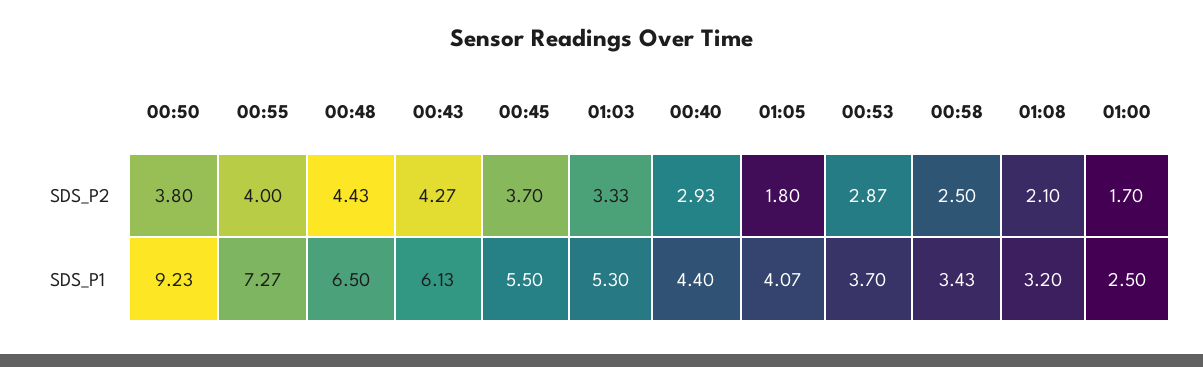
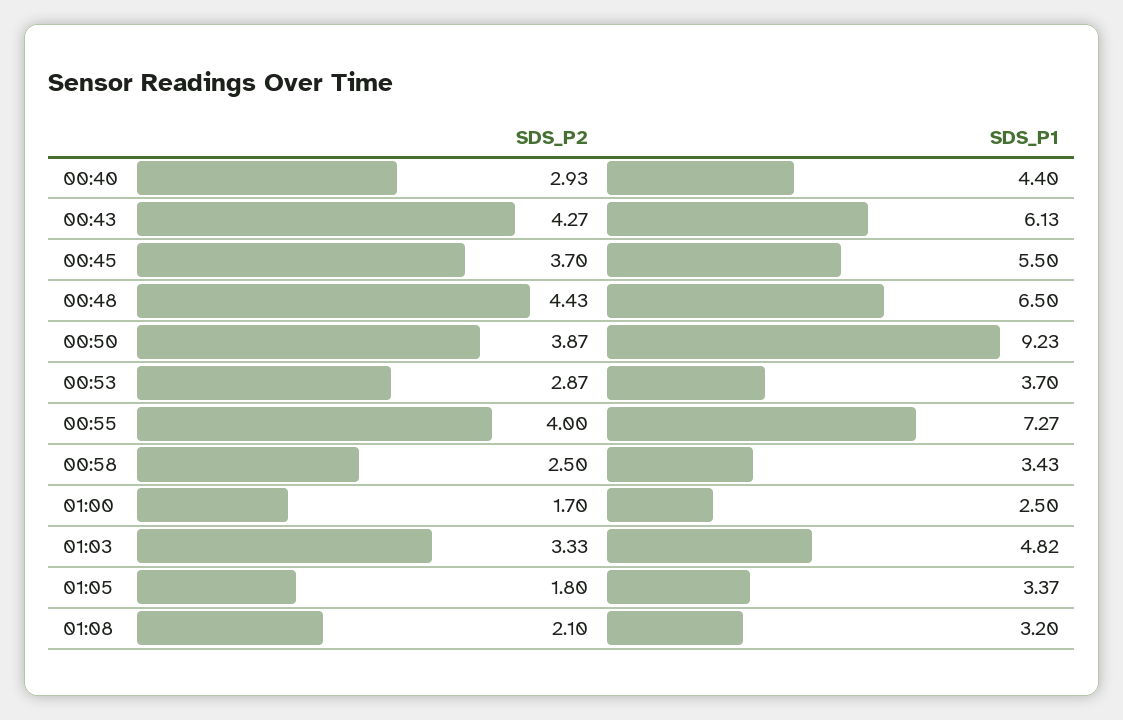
00:50, SDS_P2: 3.8 -> 3.87
01:03, SDS_P1: 5.3 -> 4.82
01:05, SDS_P1: 4.07 -> 3.37

